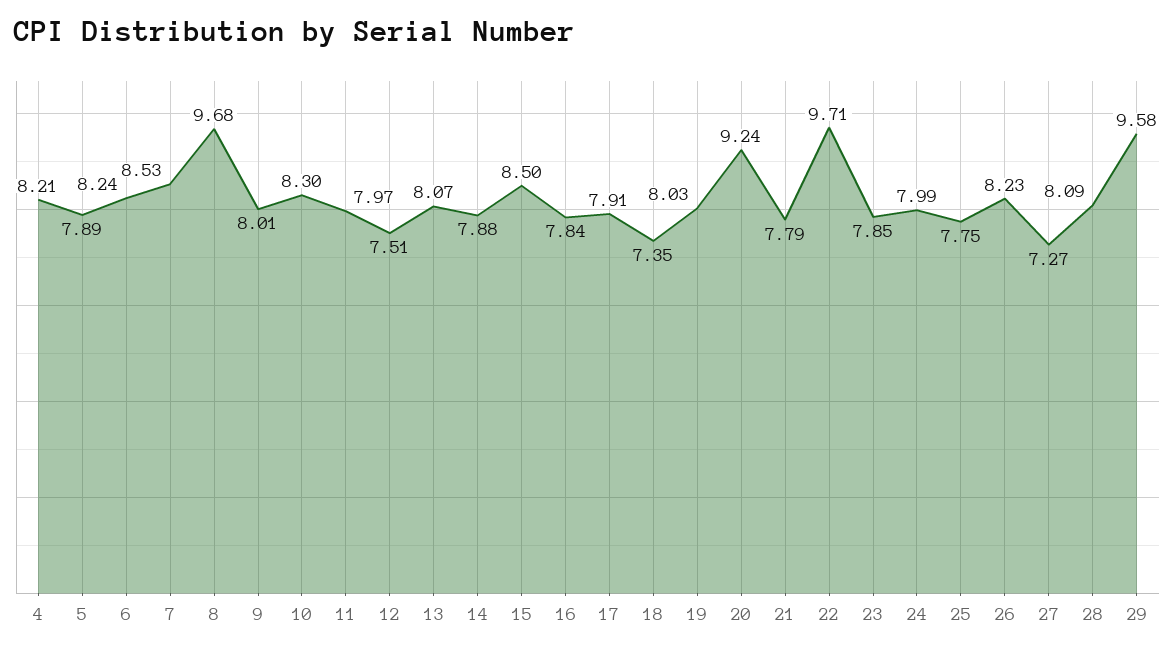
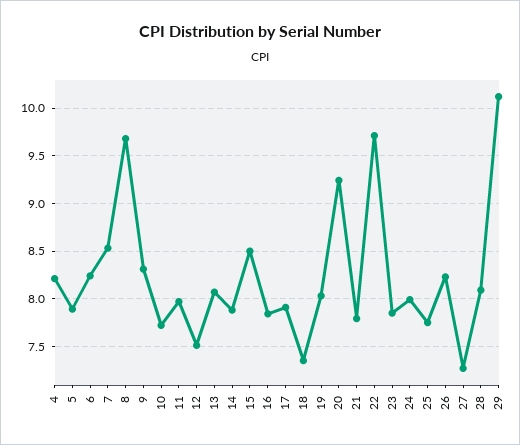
9: 8.01 -> 8.3
10: 8.3 -> 7.7
29: 9.58 -> 10.1

